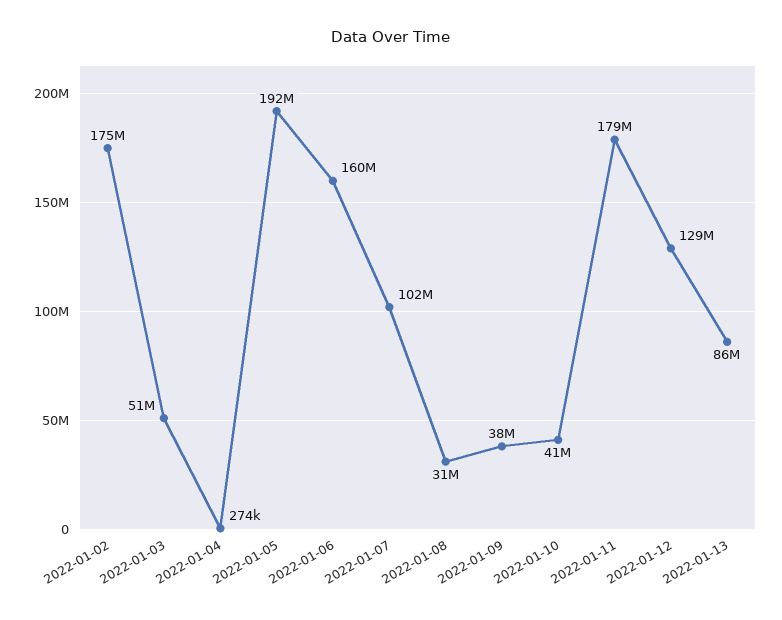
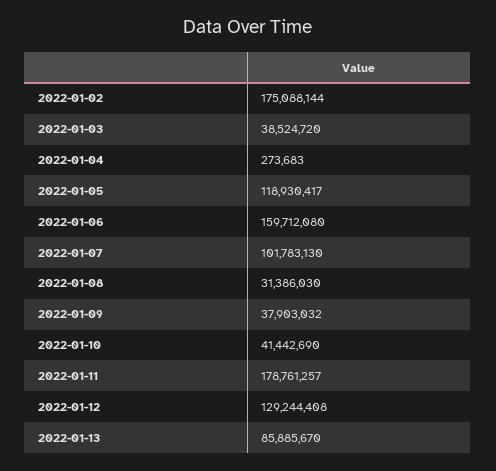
2022-01-03: 51000000 -> 38524720
2022-01-05: 192000000 -> 118930417

